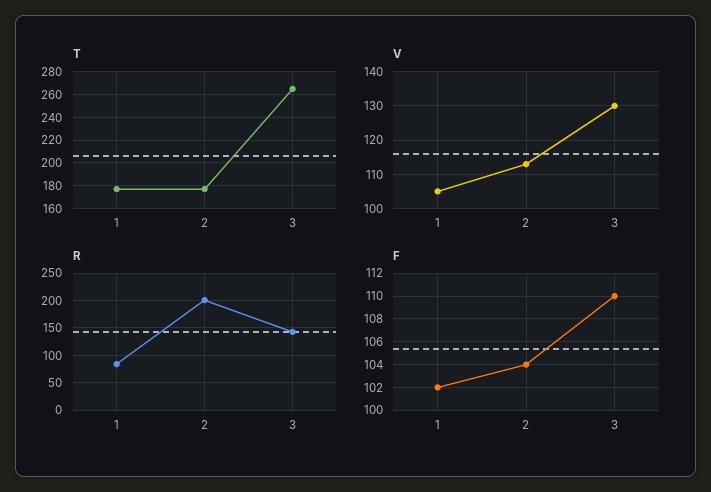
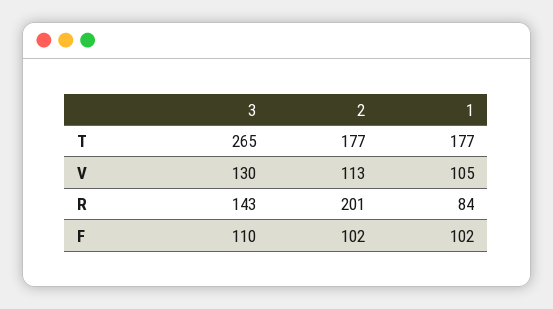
F, 2: 104 -> 102

